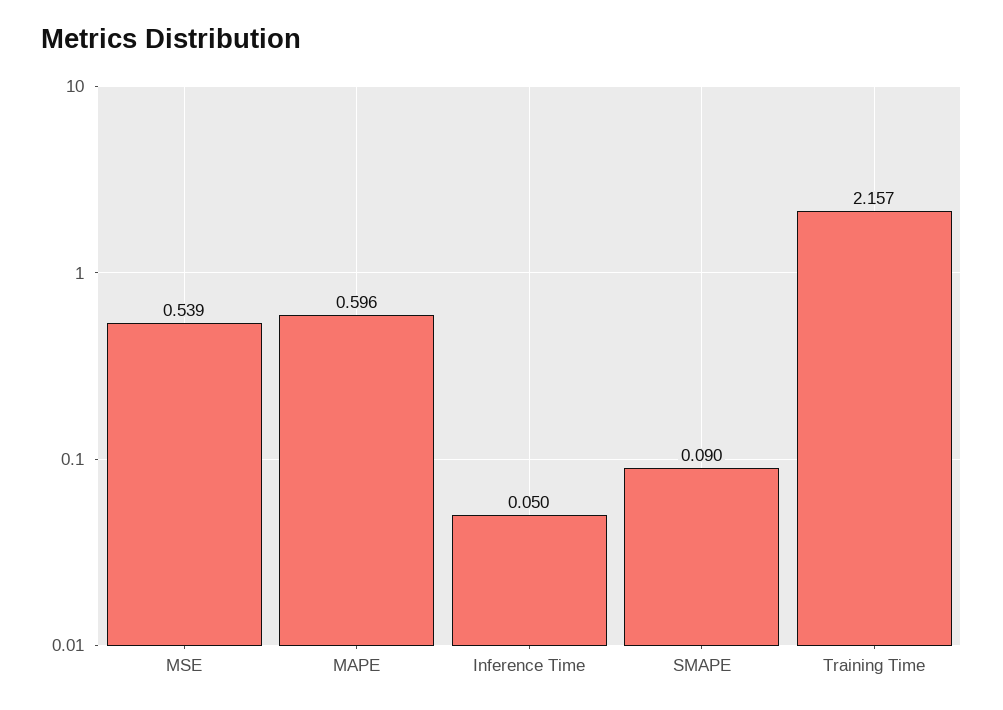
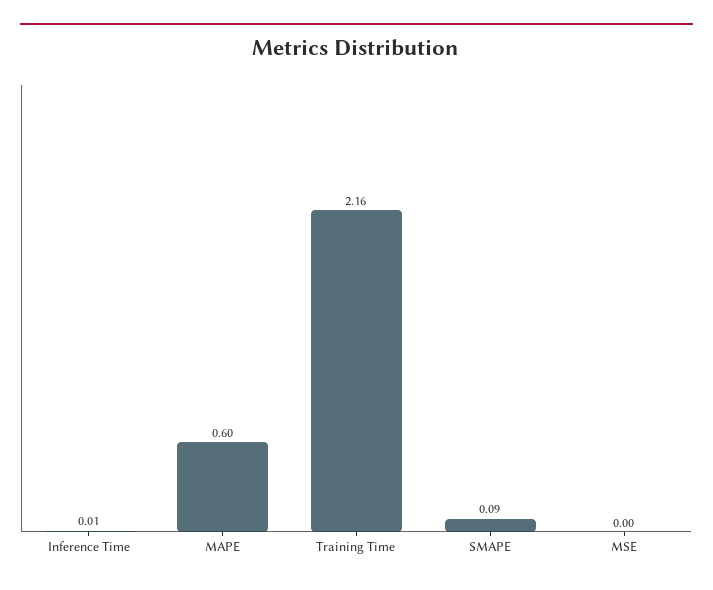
MSE: 0.539 -> 0
Inference Time: 0.05 -> 0.01

